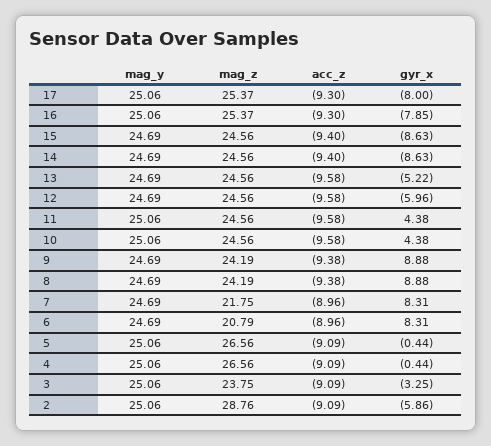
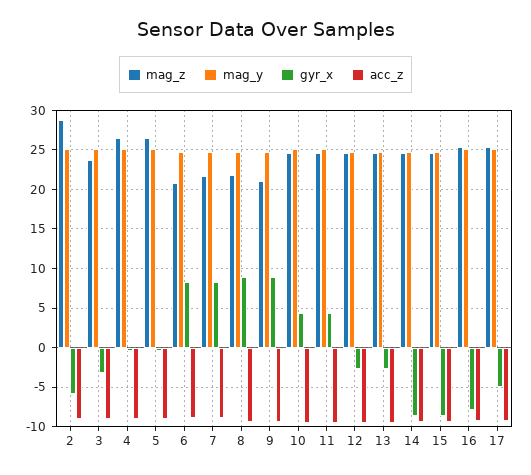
gyr_x, 17: -8 -> -5
gyr_x, 13: -5.22 -> -3
gyr_x, 12: -5.96 -> -3
mag_z, 9: 24.19 -> 21
mag_z, 8: 24.19 -> 22

